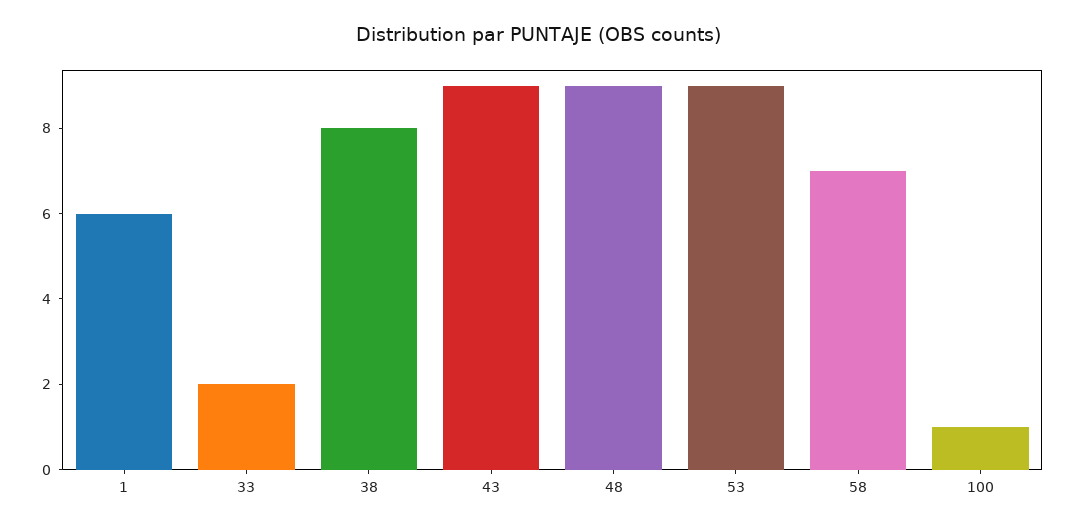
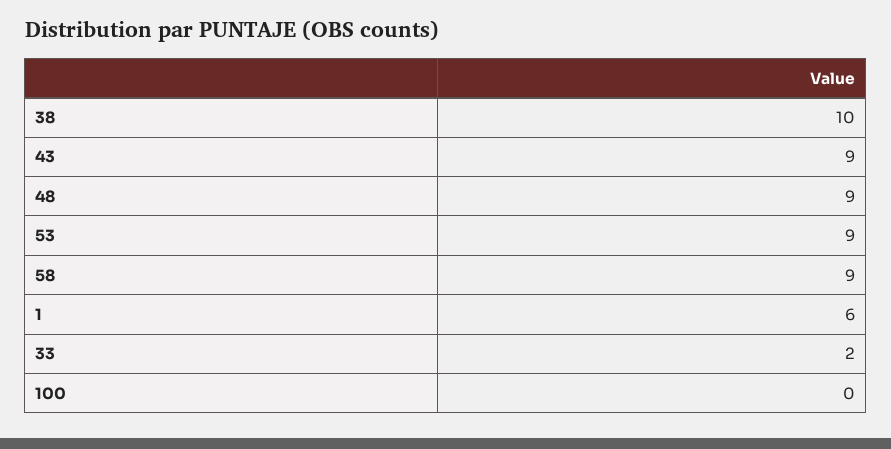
38: 8 -> 10
58: 7 -> 9
100: 1 -> 0

